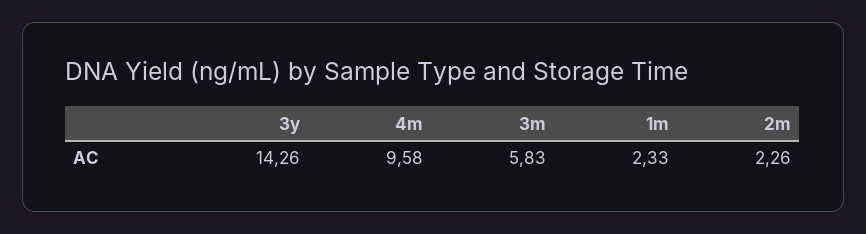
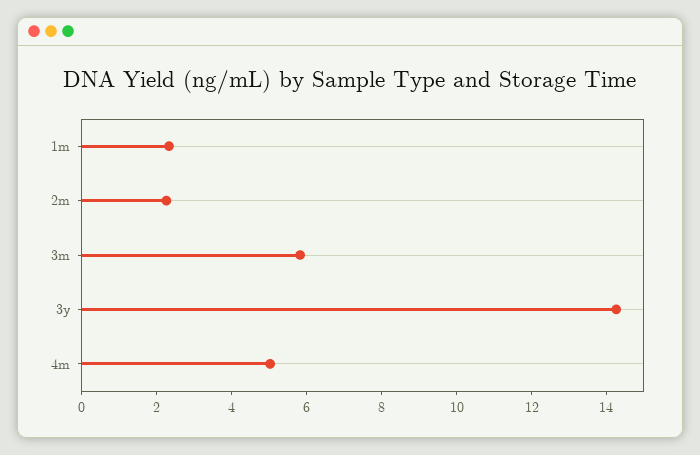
4m: 9.58 -> 5

